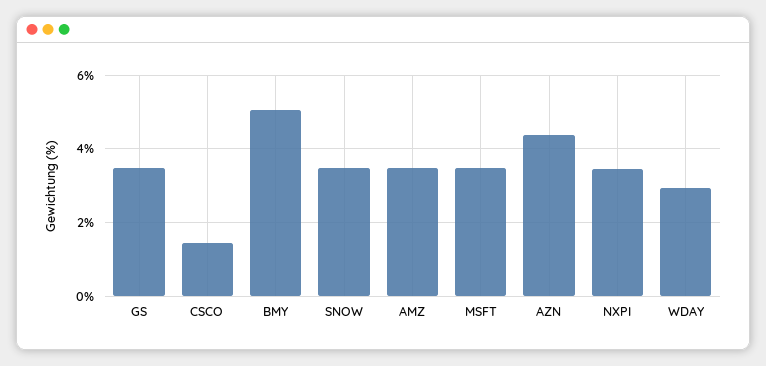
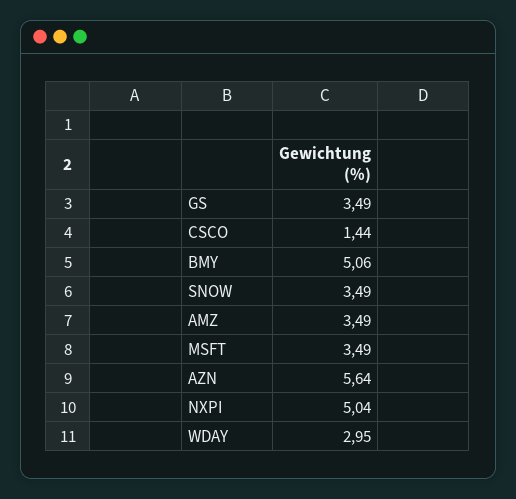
AZN: 4.4 -> 5.64
NXPI: 3.4 -> 5.04

